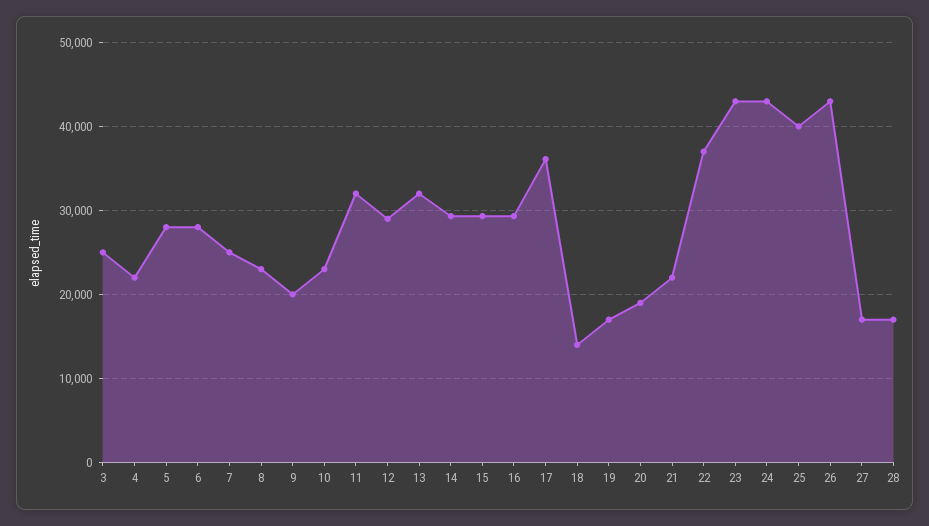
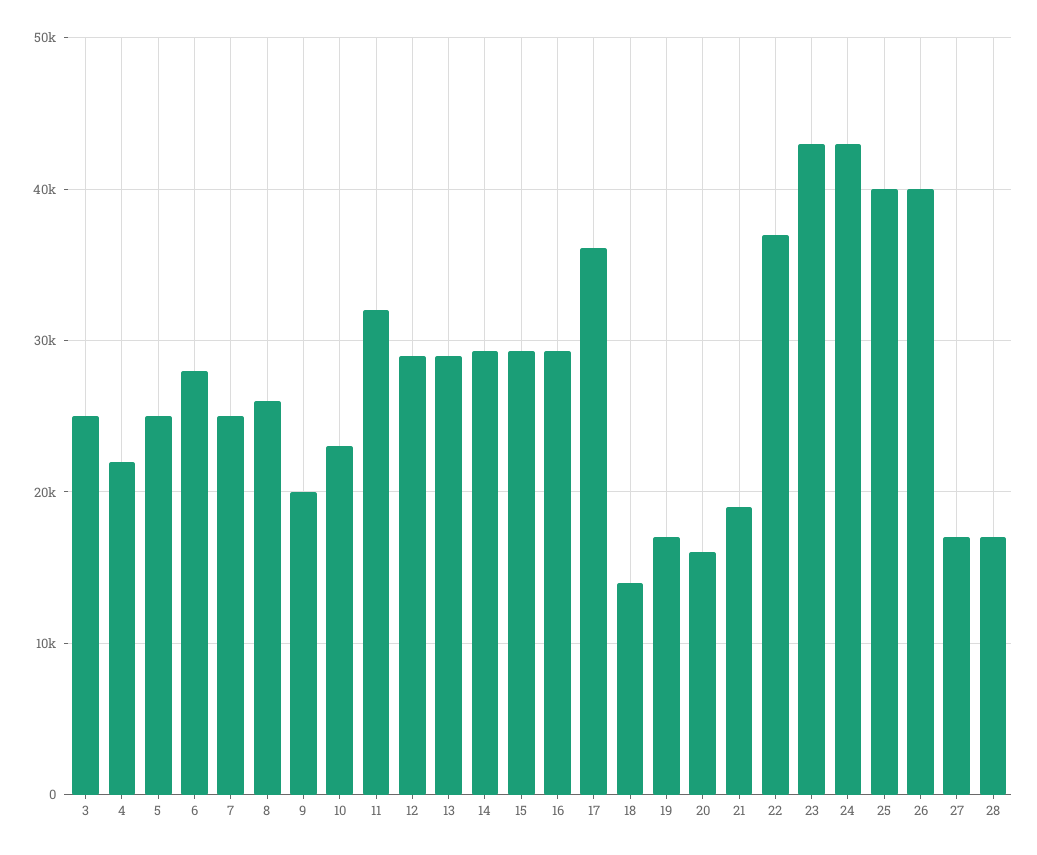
5: 28000 -> 25000
8: 23000 -> 26000
13: 32000 -> 29000
20: 19000 -> 16000
21: 22000 -> 19000
26: 43000 -> 40000

